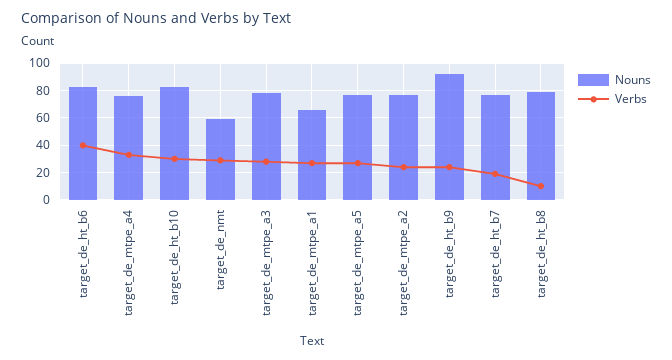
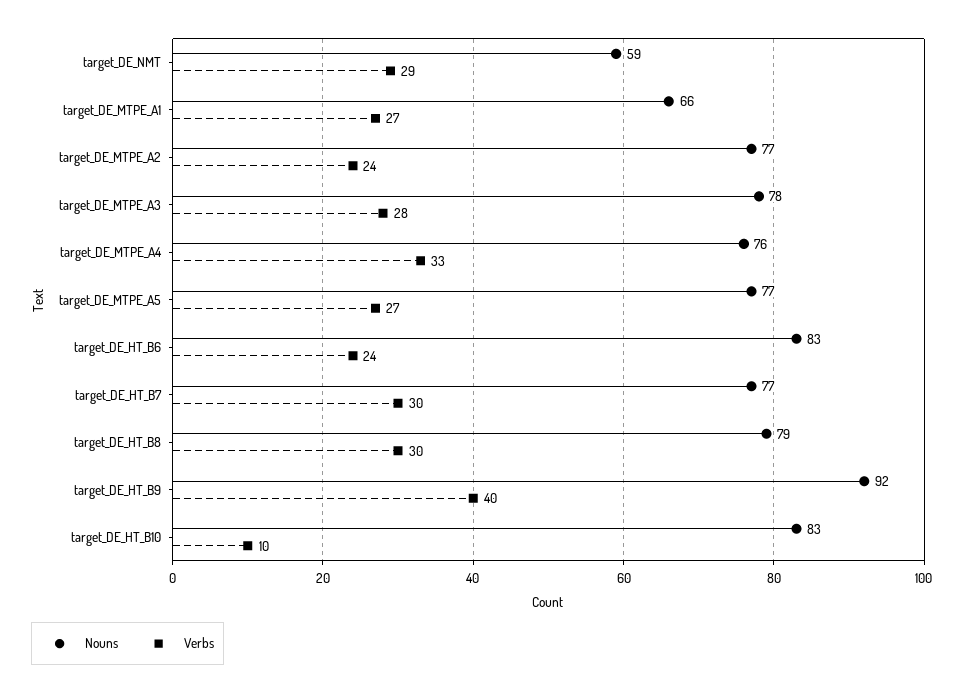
Verbs, target_de_ht_b6: 40 -> 24
Verbs, target_de_ht_b10: 30 -> 10
Verbs, target_de_ht_b9: 25 -> 40
Verbs, target_de_ht_b7: 20 -> 30
Verbs, target_de_ht_b8: 10 -> 30

